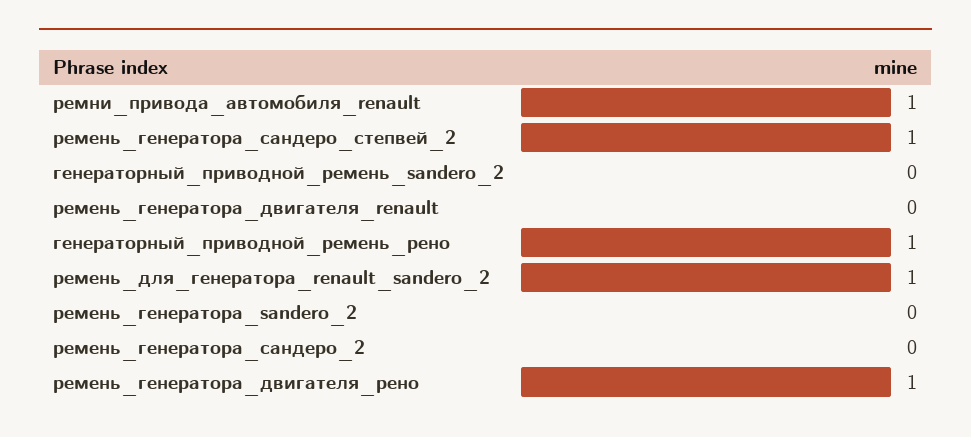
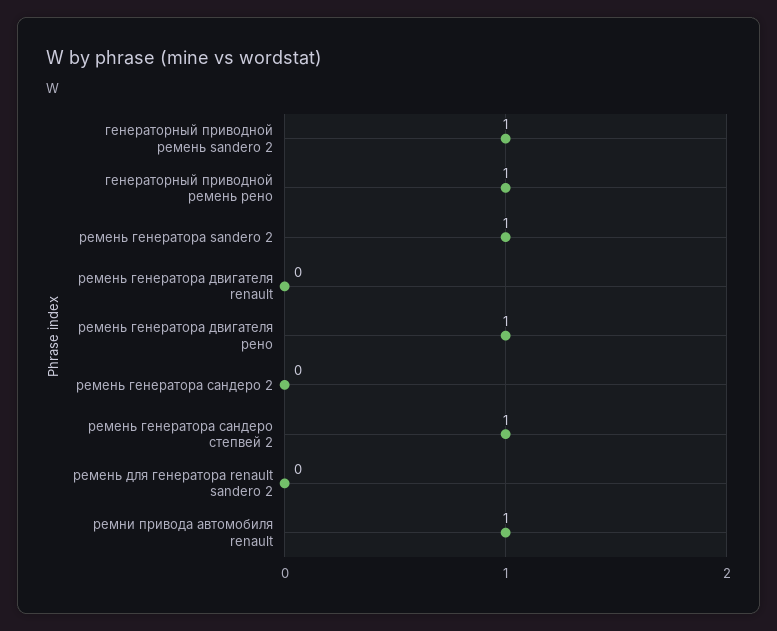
генераторный_приводной_ремень_sandero_2: 0 -> 1
ремень_для_генератора_renault_sandero_2: 1 -> 0
ремень_генератора_sandero_2: 0 -> 1

